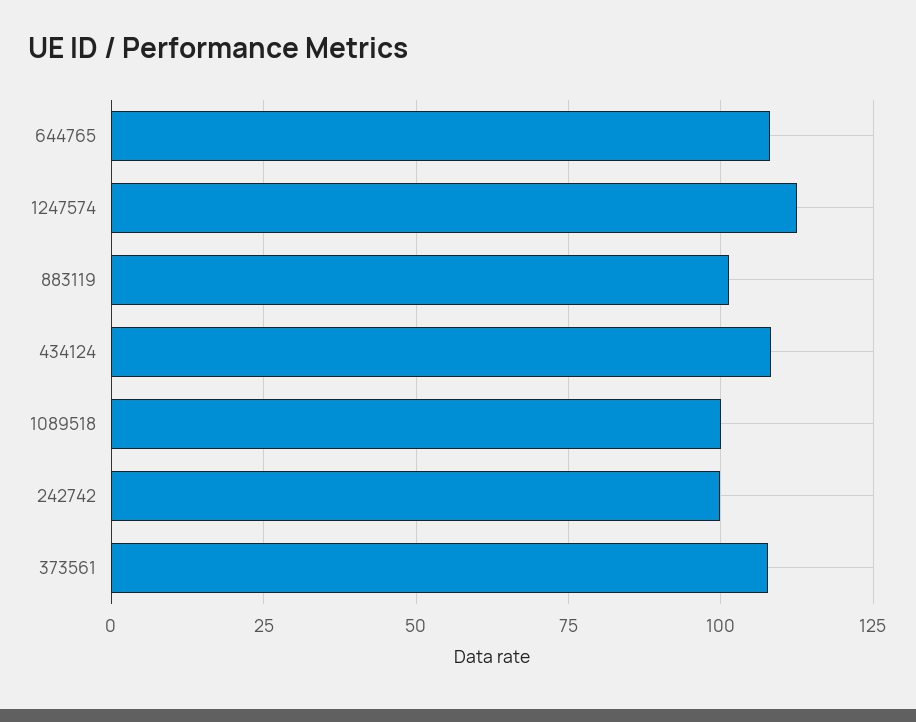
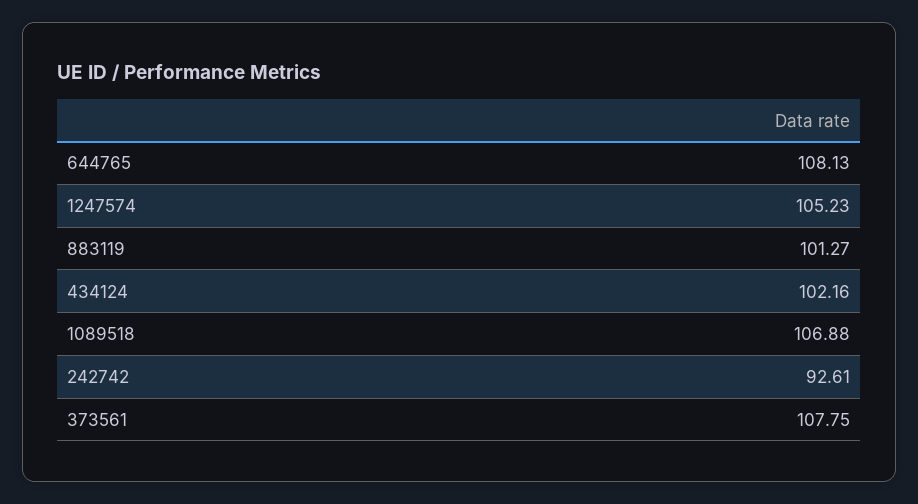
1247574: 112.5 -> 105.23
434124: 107.5 -> 102.16
1089518: 100 -> 106.88
242742: 100 -> 92.61

